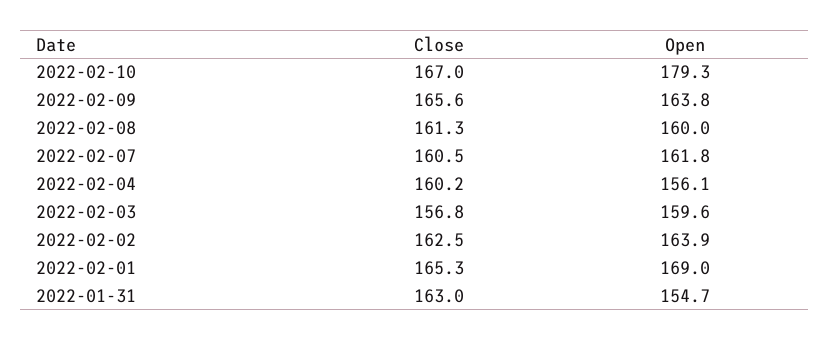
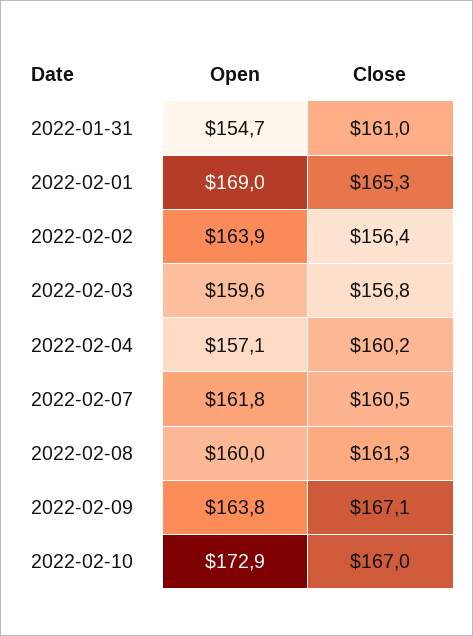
Open, 2022-02-10: 179.3 -> 172.9
Close, 2022-02-09: 165.6 -> 167.1
Open, 2022-02-04: 156.1 -> 157.1
Close, 2022-02-02: 162.5 -> 156.4
Close, 2022-01-31: 163 -> 161

